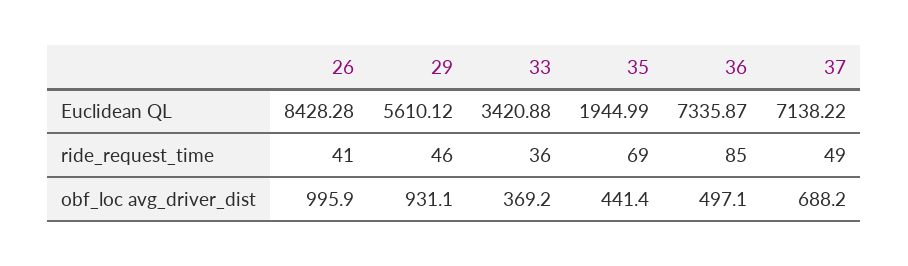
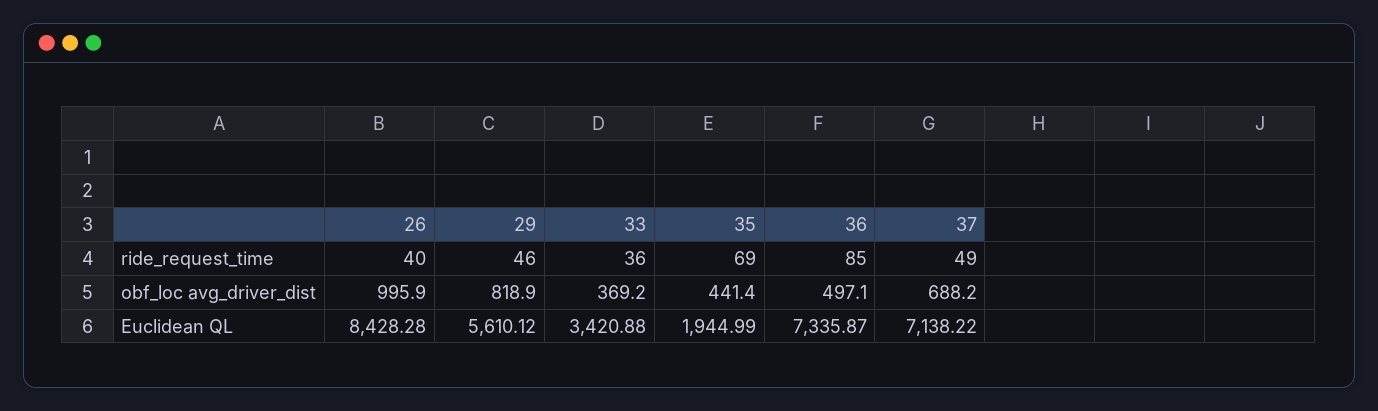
26, ride_request_time: 41 -> 40
29, obf_loc avg_driver_dist: 931.1 -> 818.9

